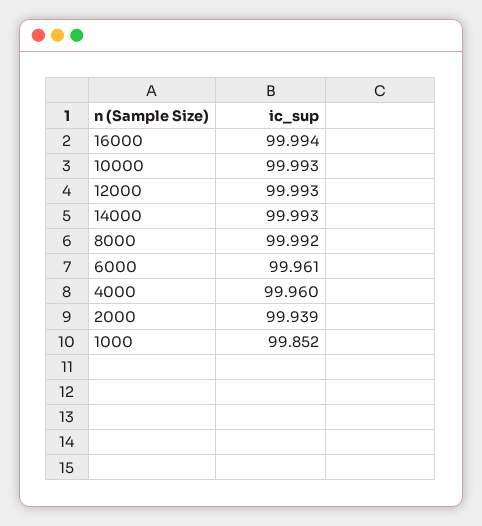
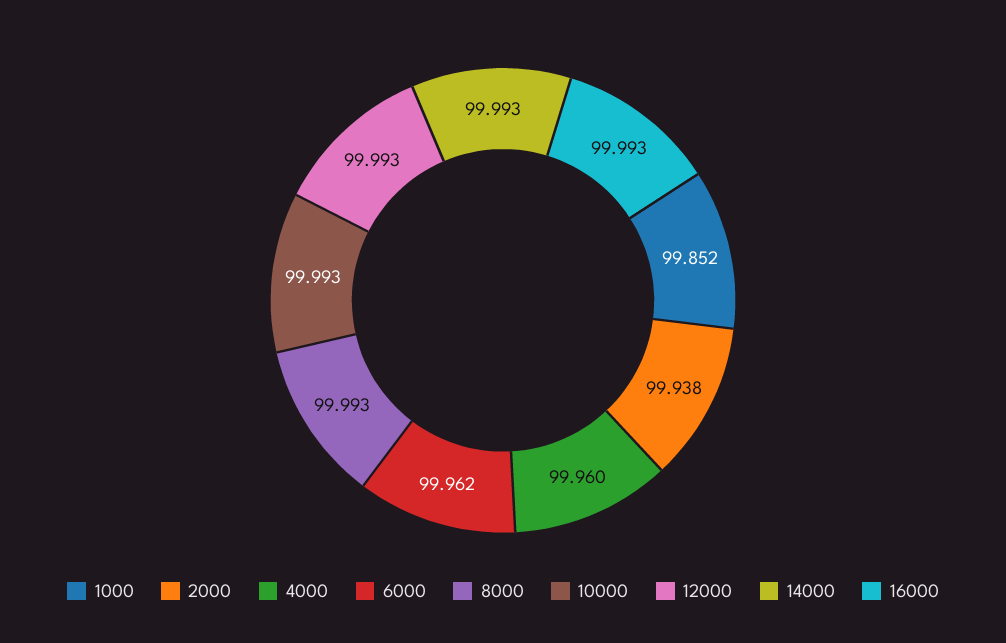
16000: 99.994 -> 99.993
8000: 99.992 -> 99.993
6000: 99.961 -> 99.962
2000: 99.939 -> 99.938

